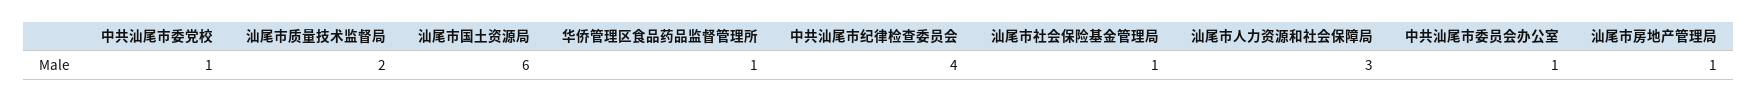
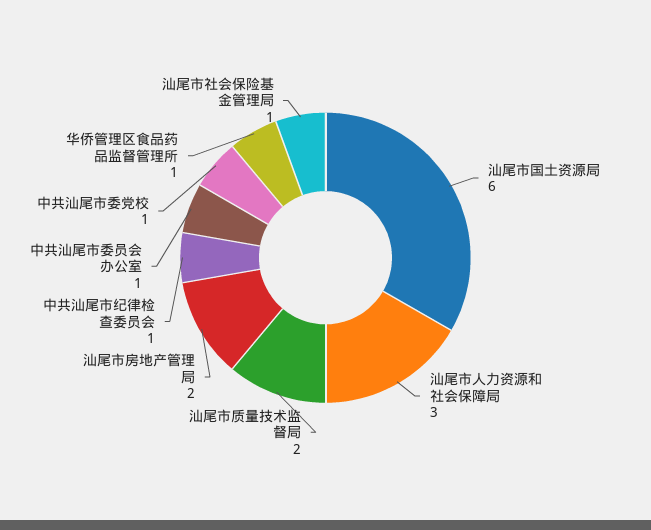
中共汕尾市纪律检查委员会: 4 -> 1
汕尾市房地产管理局: 1 -> 2

